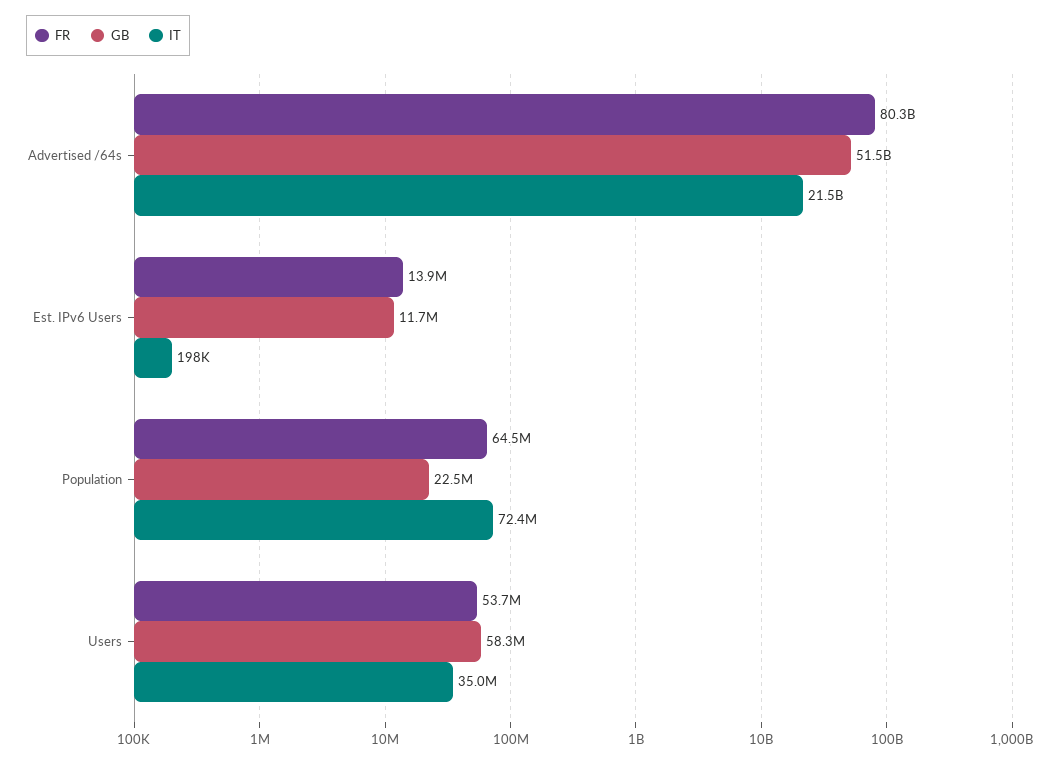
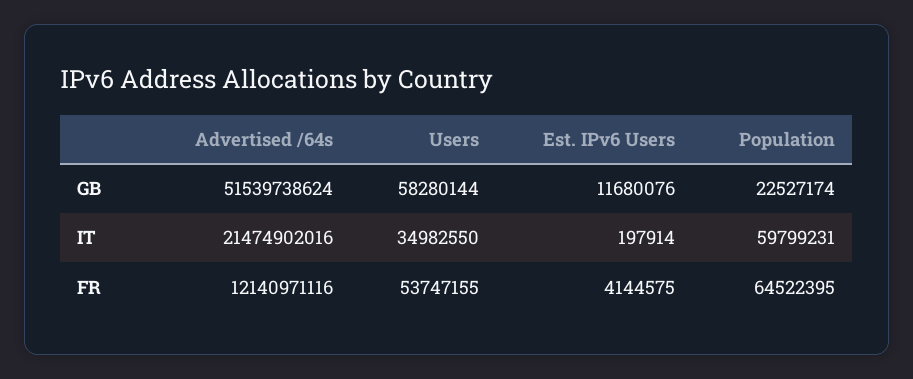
FR, Advertised /64s: 80300000000 -> 12140971116
FR, Est. IPv6 Users: 13900000 -> 4144575
IT, Population: 72400000 -> 59799231

